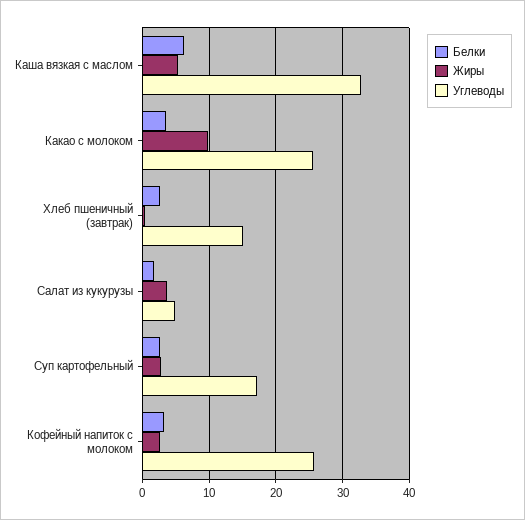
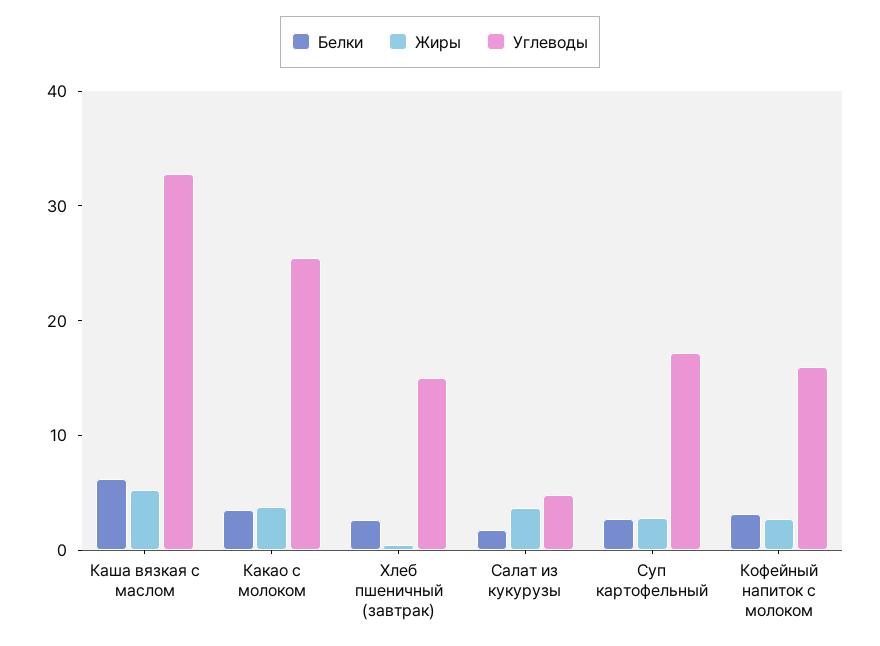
Жиры, Какао с молоком: 10 -> 4
Углеводы, Кофейный напиток с молоком: 26 -> 16

